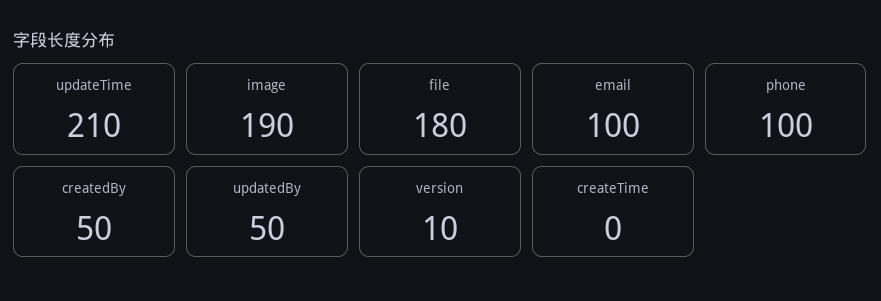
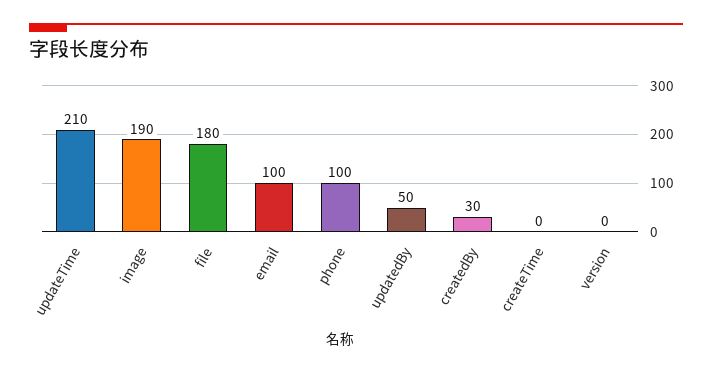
createdBy: 50 -> 30
version: 10 -> 0

